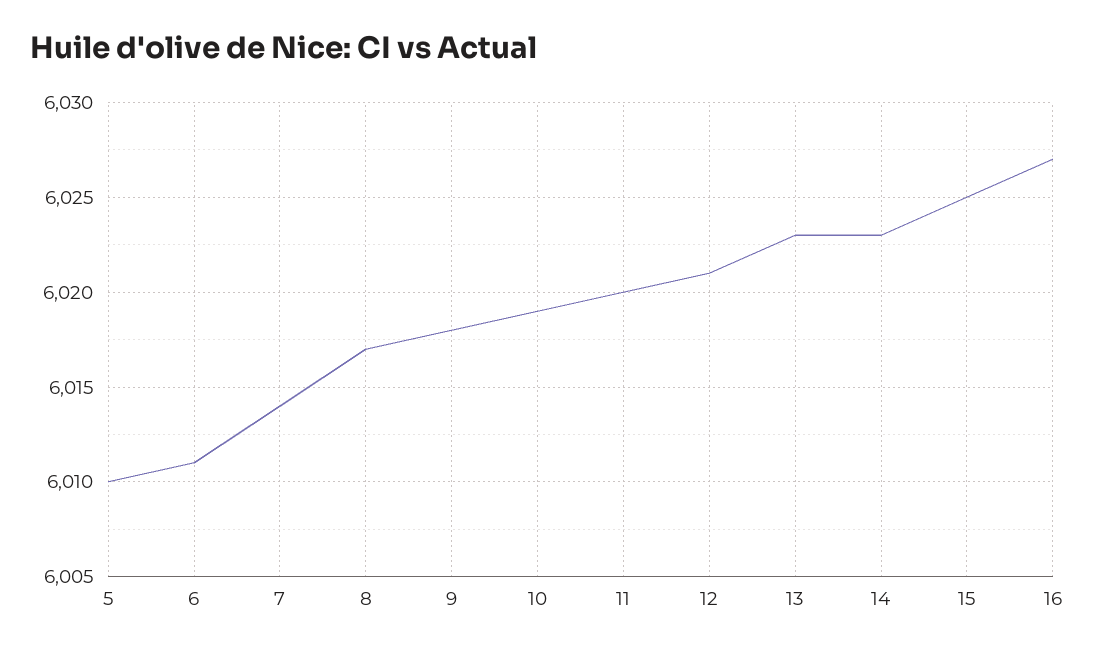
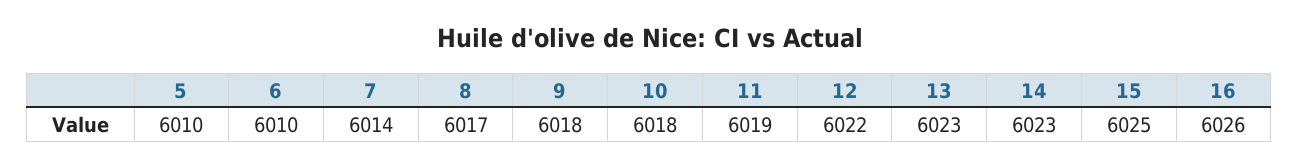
6: 6011 -> 6010
10: 6019 -> 6018
11: 6020 -> 6019
12: 6021 -> 6022
16: 6027 -> 6026

